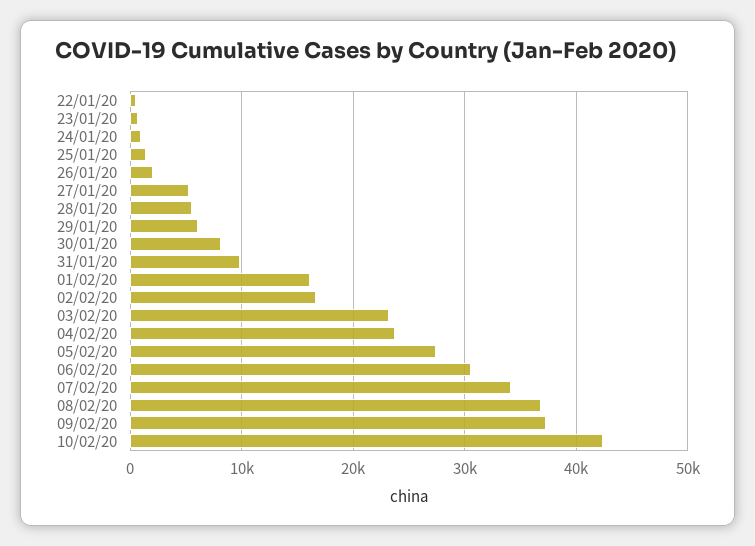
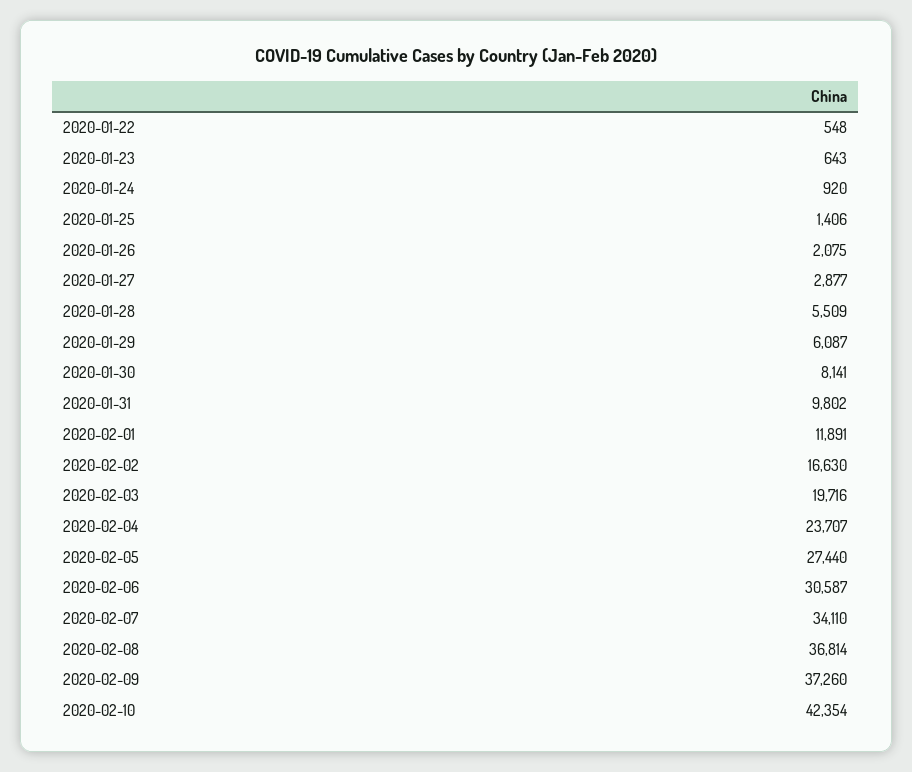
27/01/20: 5000 -> 2877
01/02/20: 16000 -> 11891
03/02/20: 23000 -> 19716

